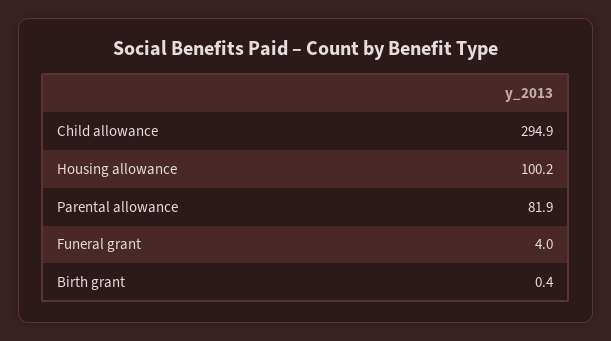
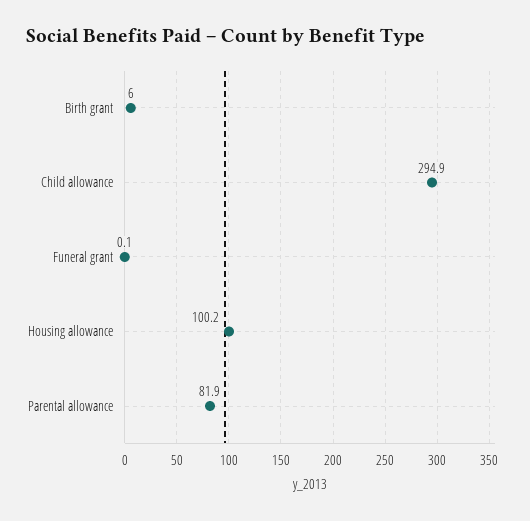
Funeral grant: 4 -> 0.1
Birth grant: 0.4 -> 6

